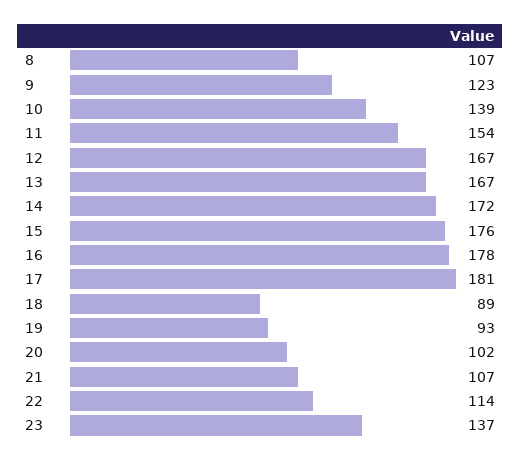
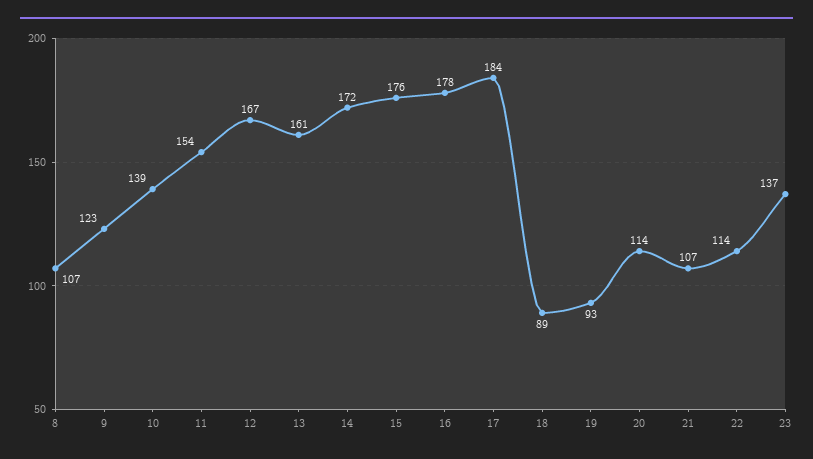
13: 167 -> 161
17: 181 -> 184
20: 102 -> 114

